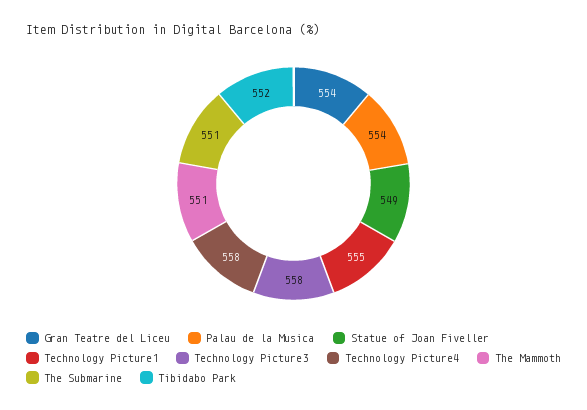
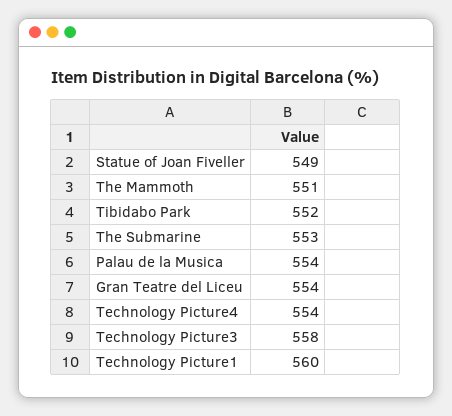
Technology Picture1: 555 -> 560
Technology Picture4: 558 -> 554
The Submarine: 551 -> 553

